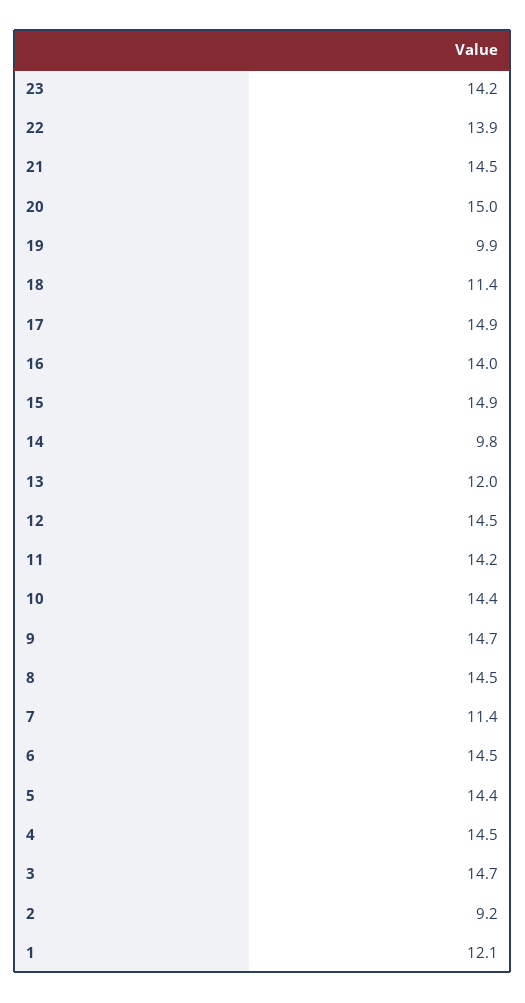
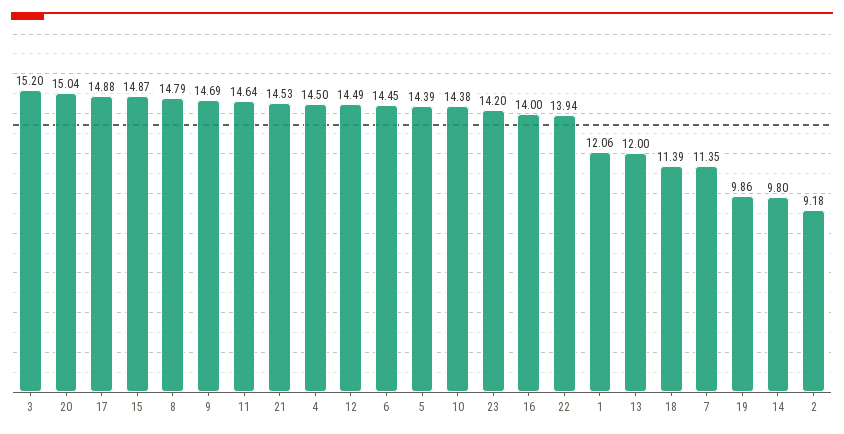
11: 14.2 -> 14.64
8: 14.5 -> 14.79
3: 14.7 -> 15.2

